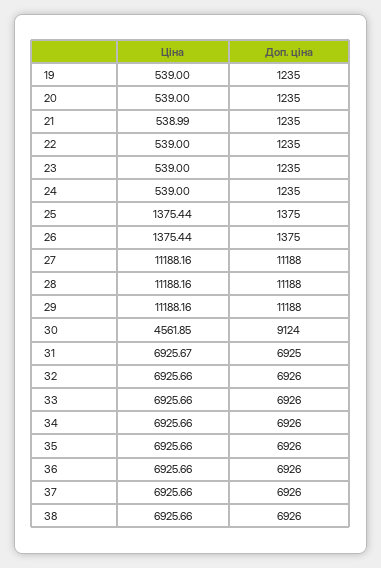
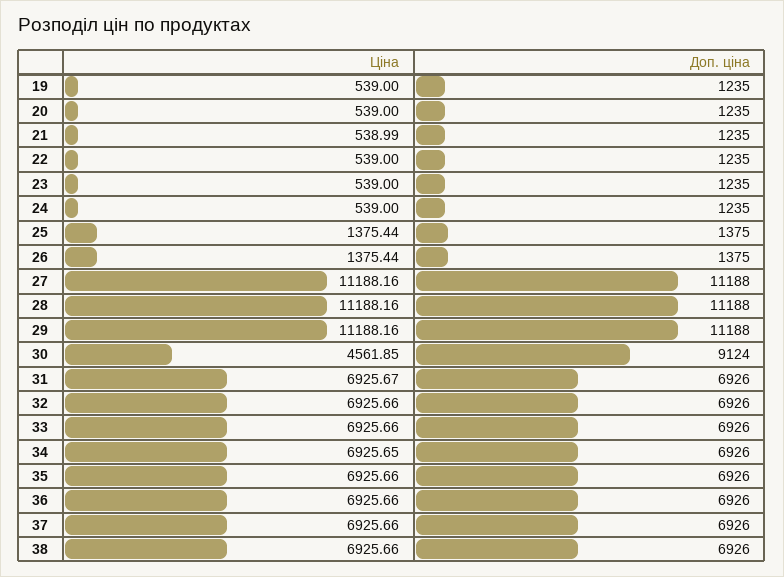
Доп. ціна, 31: 6925 -> 6926
Ціна, 34: 6925.66 -> 6925.65

